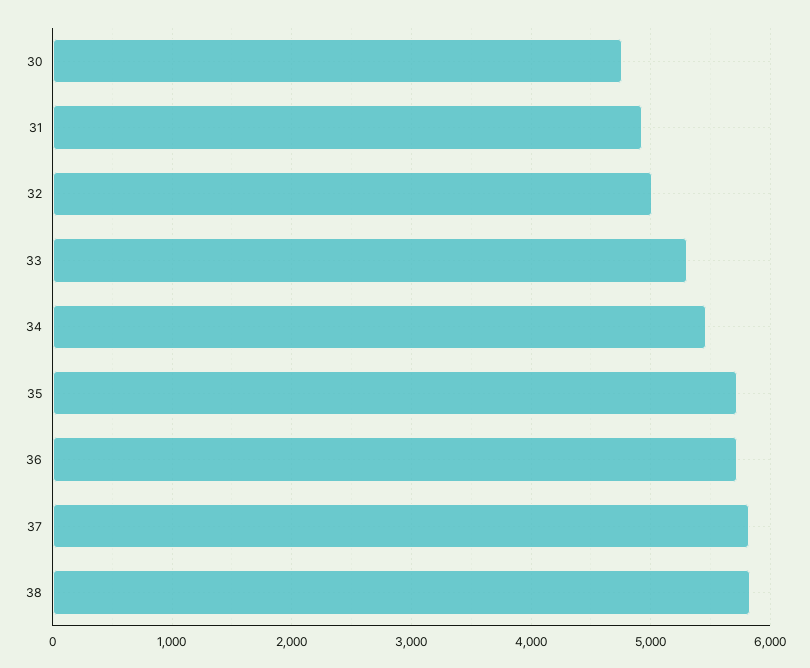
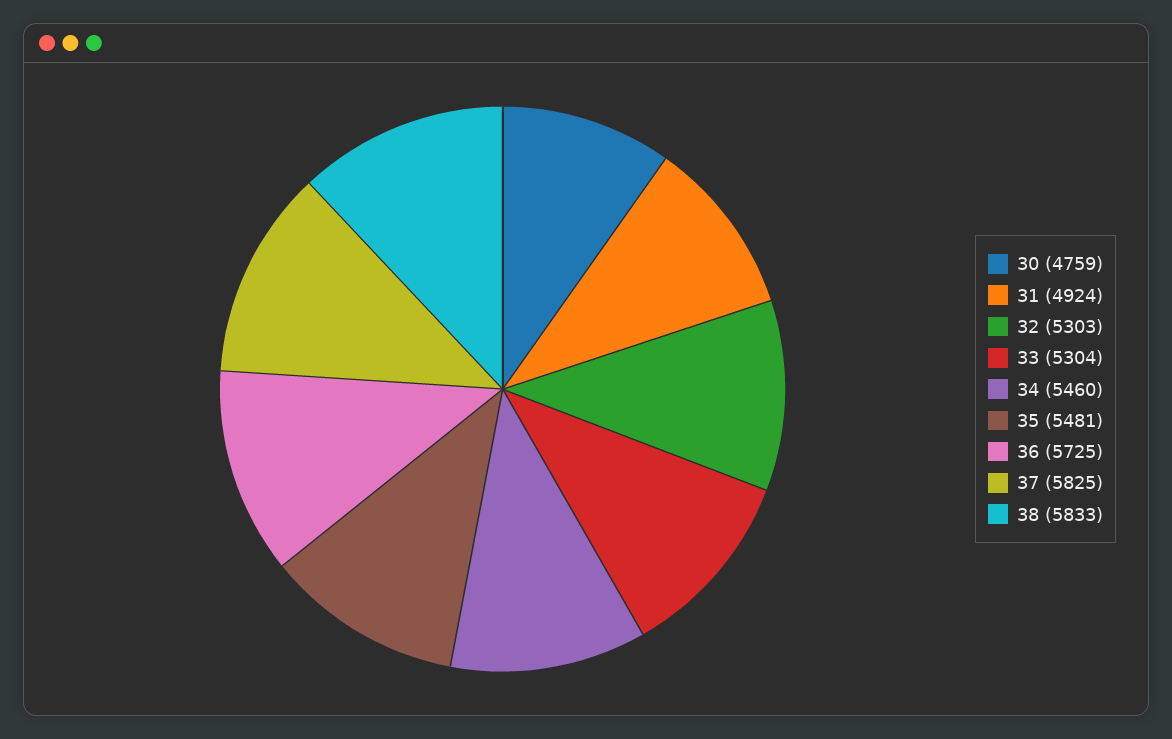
32: 5000 -> 5303
35: 5700 -> 5481

